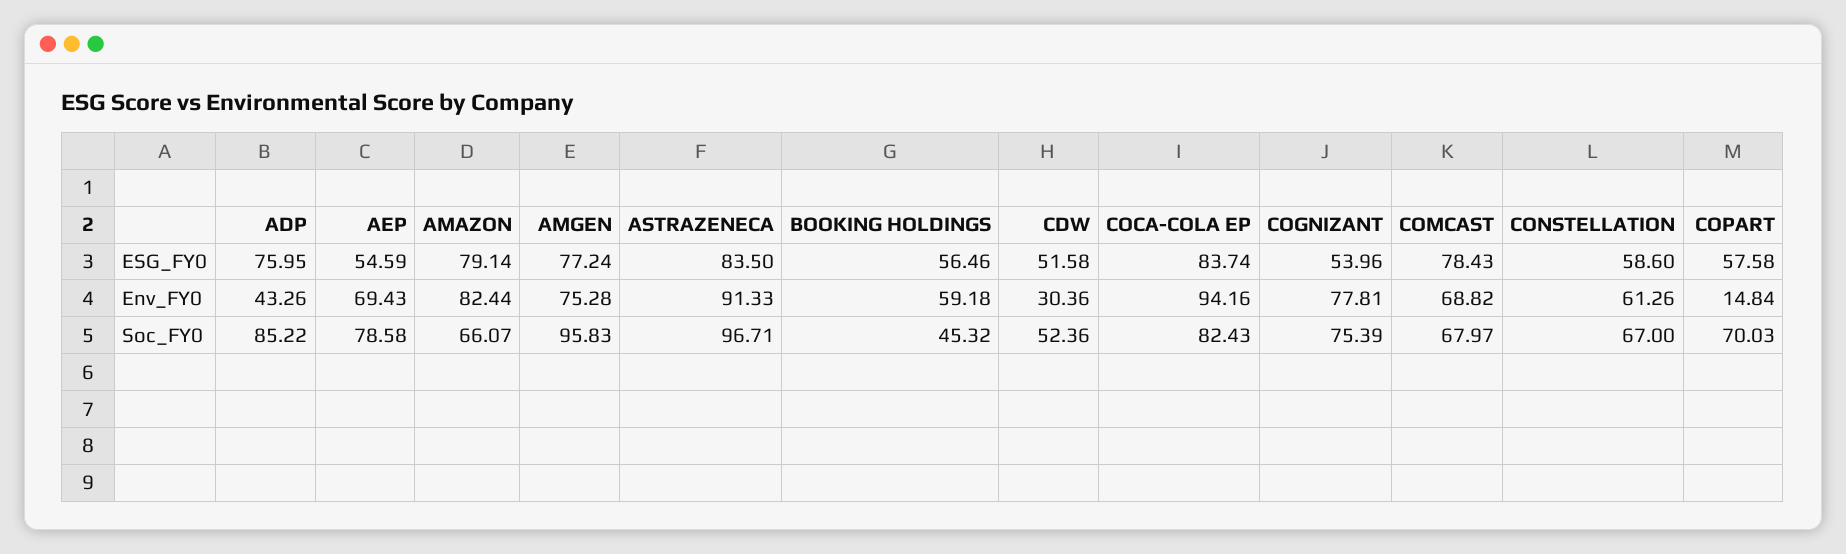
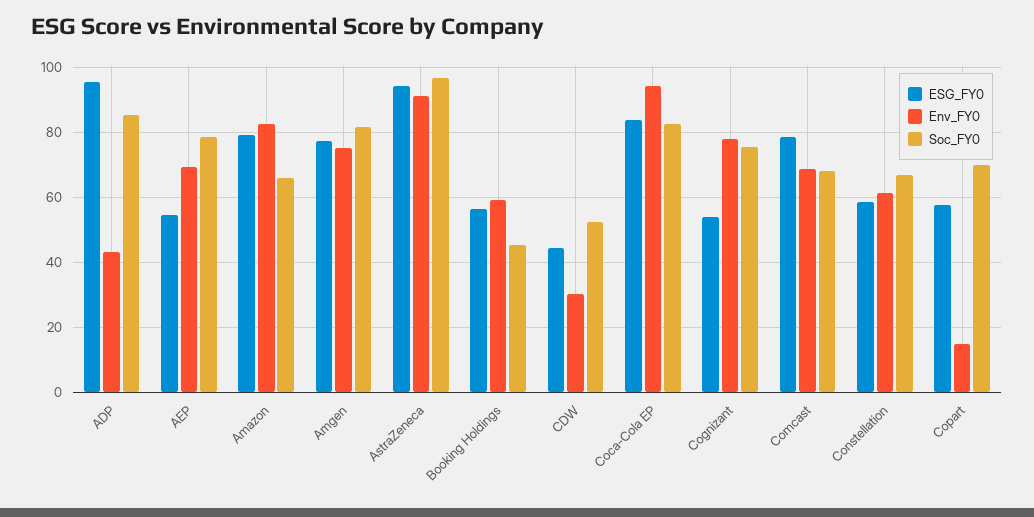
ESG_FY0, ADP: 75.95 -> 96
ESG_FY0, ASTRAZENECA: 83.5 -> 94
ESG_FY0, CDW: 51.58 -> 44
Soc_FY0, AMGEN: 95.83 -> 82

